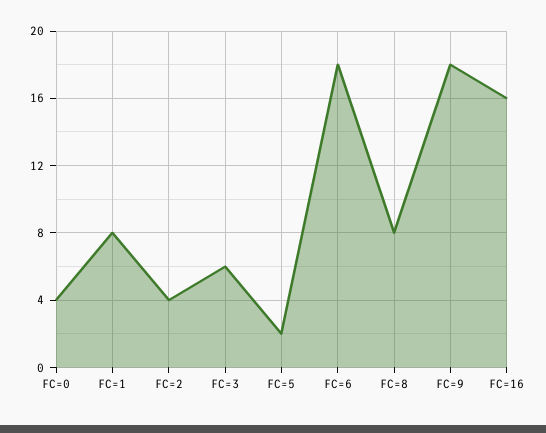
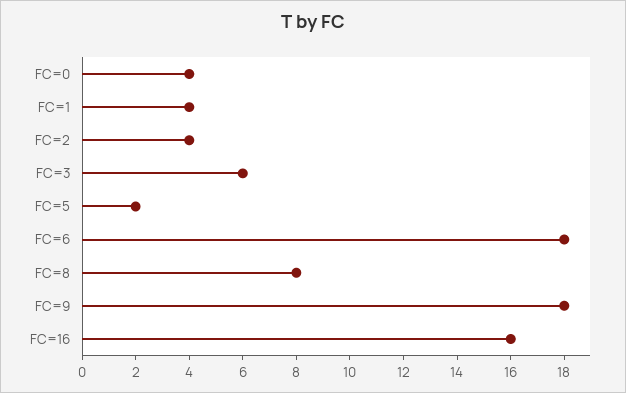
FC=1: 8 -> 4

